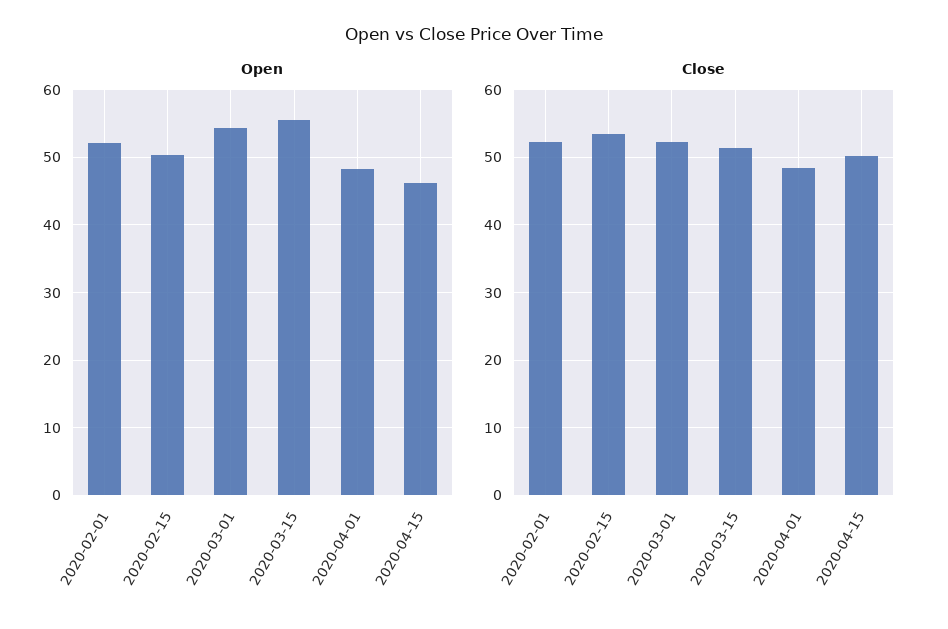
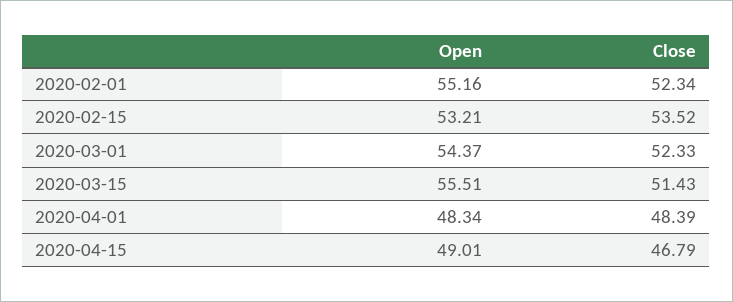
Open, 2020-02-01: 52 -> 55.16
Open, 2020-02-15: 50 -> 53.21
Open, 2020-04-15: 46 -> 49.01
Close, 2020-04-15: 50 -> 46.79

